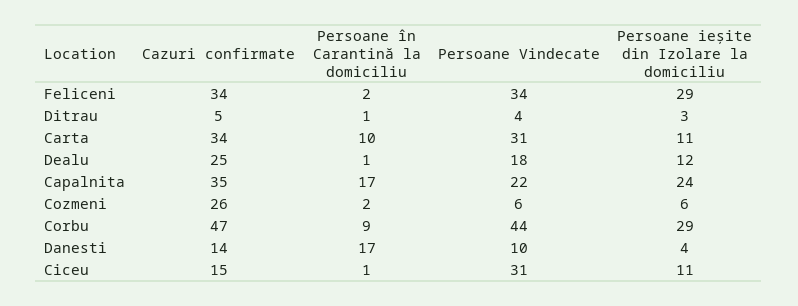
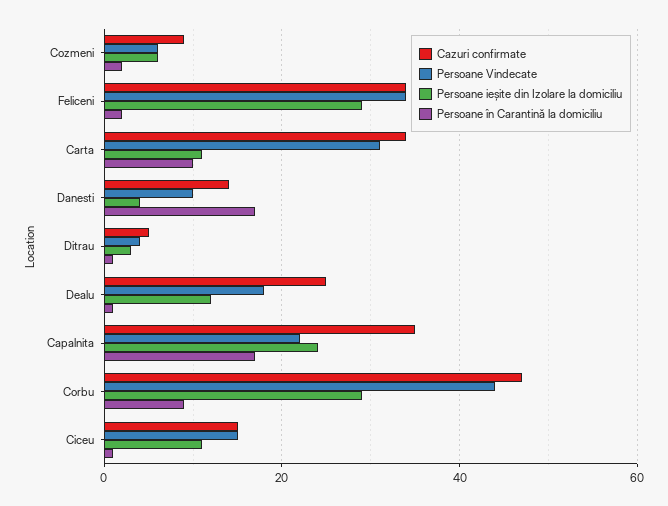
Cazuri confirmate, Cozmeni: 26 -> 10
Persoane Vindecate, Ciceu: 31 -> 15

